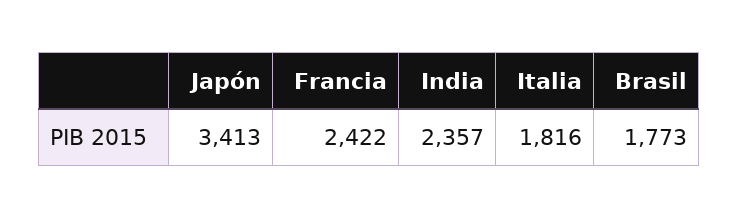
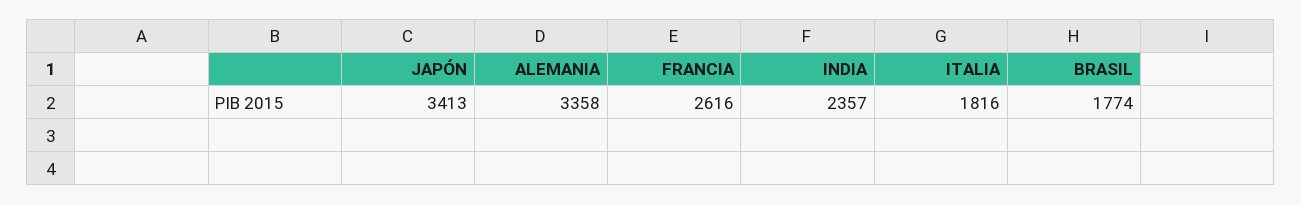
Francia: 2422 -> 2616
Brasil: 1773 -> 1774
ALEMANIA: none -> 3358

